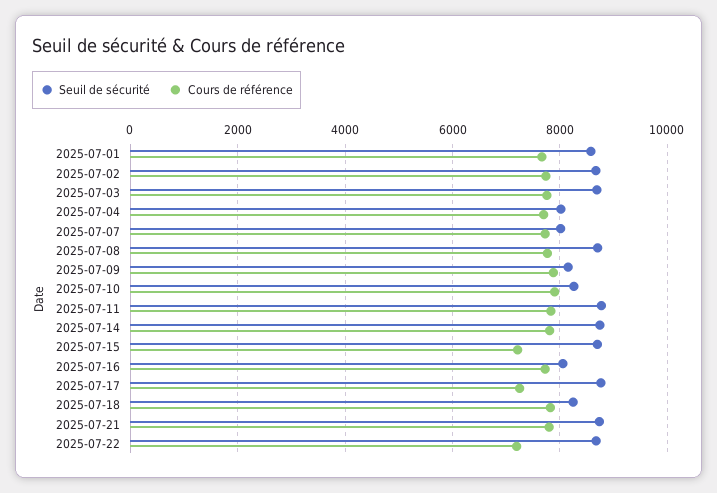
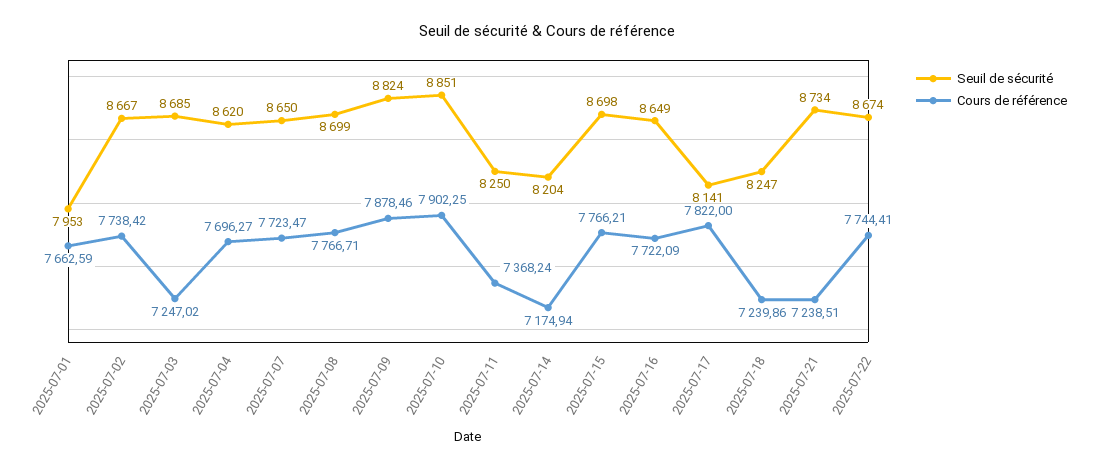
Seuil de sécurité, 2025-07-01: 8600 -> 7953
Cours de référence, 2025-07-03: 7800 -> 7247.02
Seuil de sécurité, 2025-07-04: 8000 -> 8620
Seuil de sécurité, 2025-07-07: 8000 -> 8650
Seuil de sécurité, 2025-07-09: 8200 -> 8824
Seuil de sécurité, 2025-07-10: 8200 -> 8851
Seuil de sécurité, 2025-07-11: 8800 -> 8250
Cours de référence, 2025-07-11: 7800 -> 7368.24
Seuil de sécurité, 2025-07-14: 8800 -> 8204
Cours de référence, 2025-07-14: 7800 -> 7174.94
Cours de référence, 2025-07-15: 7200 -> 7766.21
Seuil de sécurité, 2025-07-16: 8000 -> 8649
Seuil de sécurité, 2025-07-17: 8800 -> 8141
Cours de référence, 2025-07-17: 7200 -> 7822
Cours de référence, 2025-07-18: 7800 -> 7239.86
Cours de référence, 2025-07-21: 7800 -> 7238.51
Cours de référence, 2025-07-22: 7200 -> 7744.41

